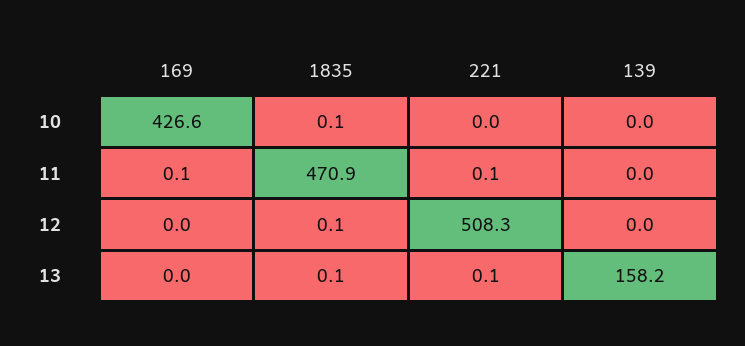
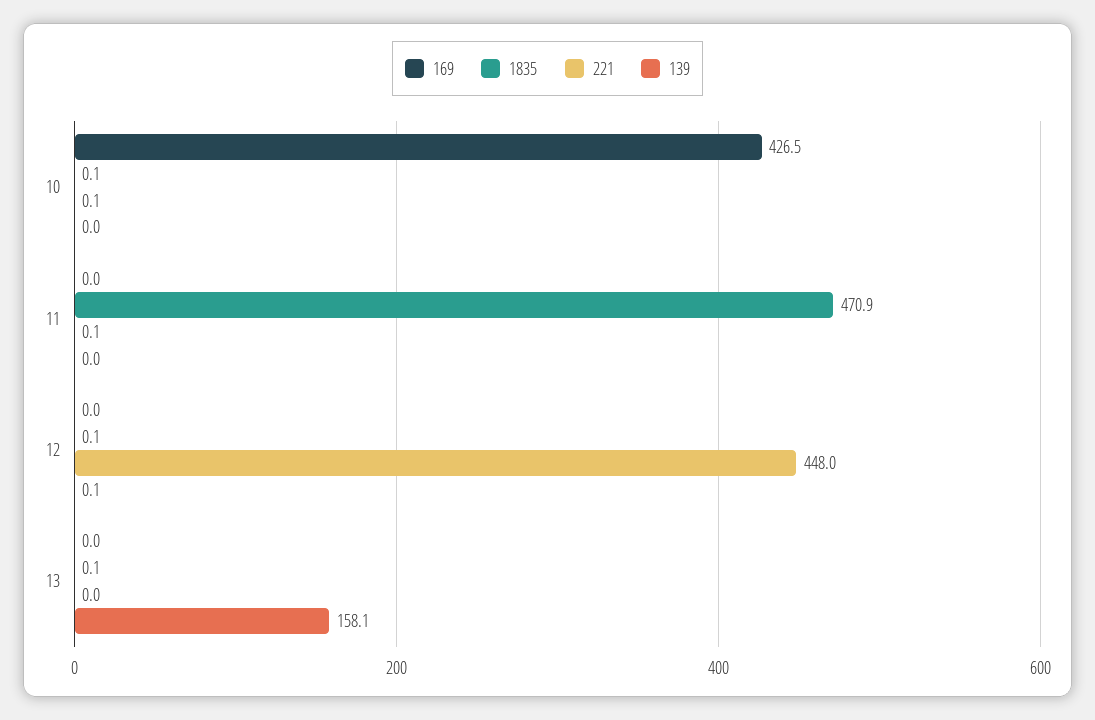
169, 10: 426.6 -> 426.5
221, 10: 0 -> 0.1
169, 11: 0.1 -> 0
221, 12: 508.3 -> 448
139, 12: 0 -> 0.1
221, 13: 0.1 -> 0
139, 13: 158.2 -> 158.1

